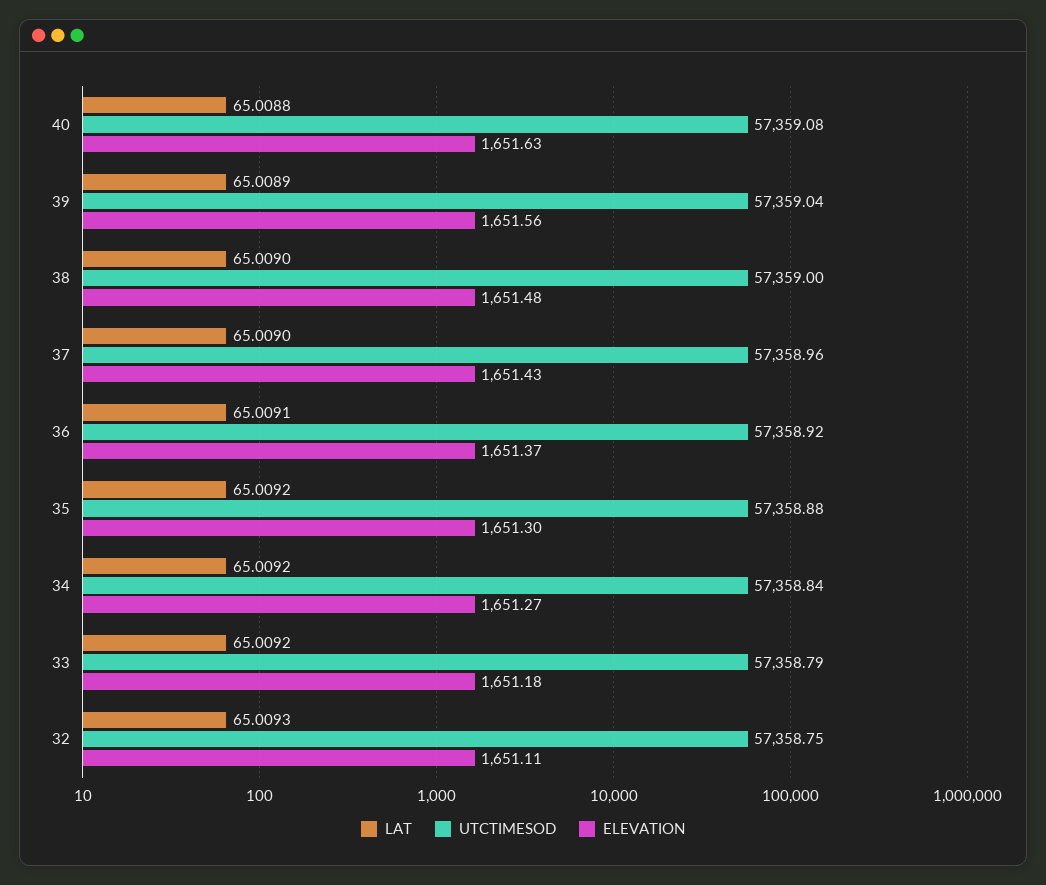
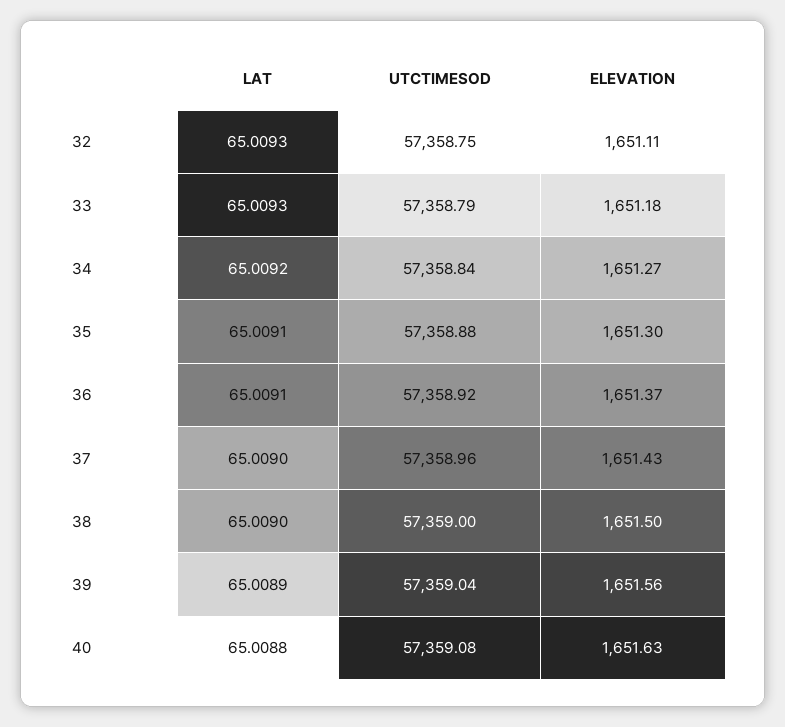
ELEVATION, 38: 1651.48 -> 1651.5
LAT, 35: 65.0092 -> 65.0091
LAT, 33: 65.0092 -> 65.0093

